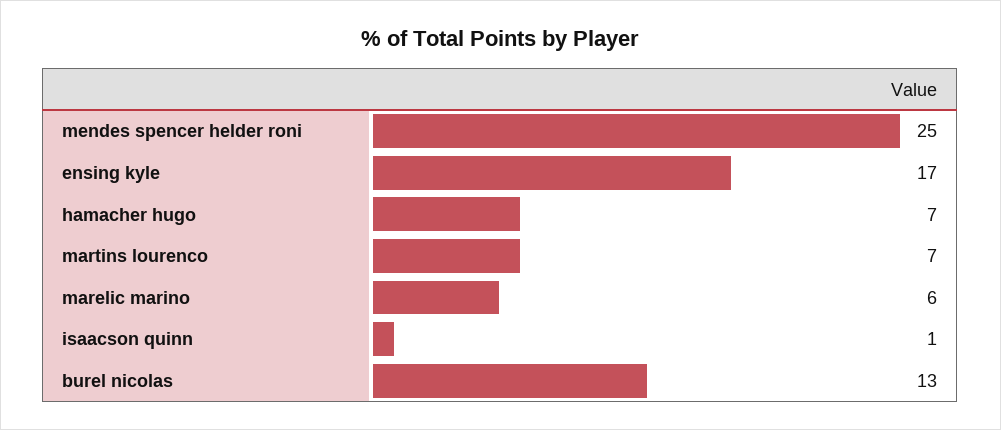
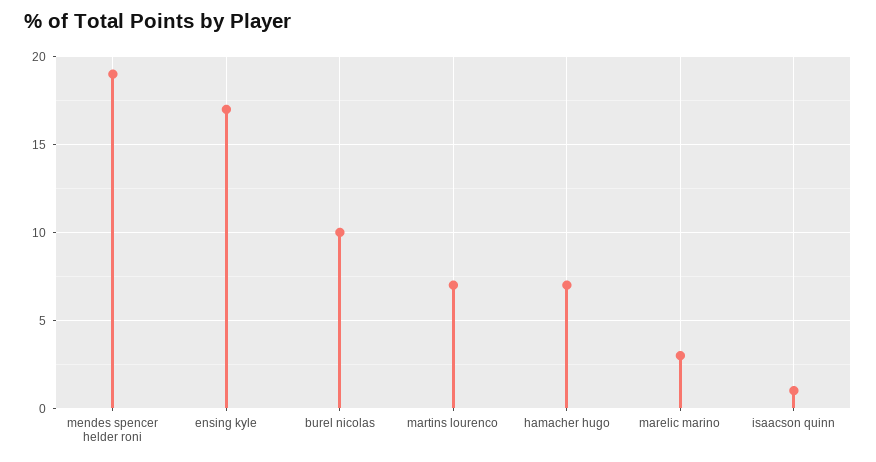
mendes spencer helder roni: 25 -> 19
marelic marino: 6 -> 3
burel nicolas: 13 -> 10

